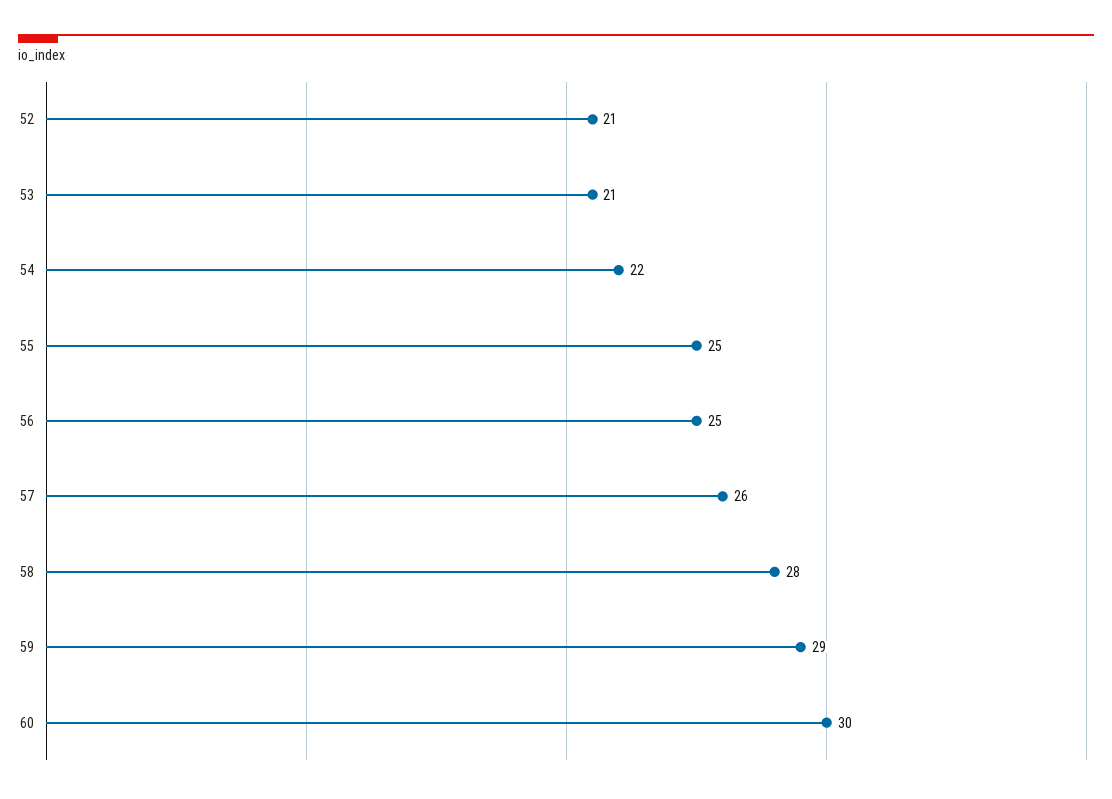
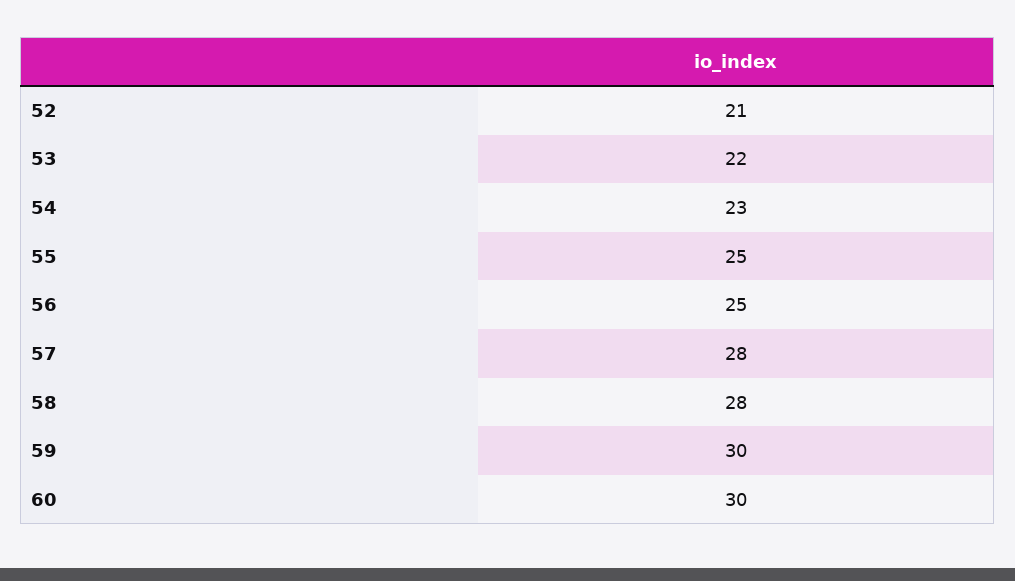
53: 21 -> 22
54: 22 -> 23
57: 26 -> 28
59: 29 -> 30

